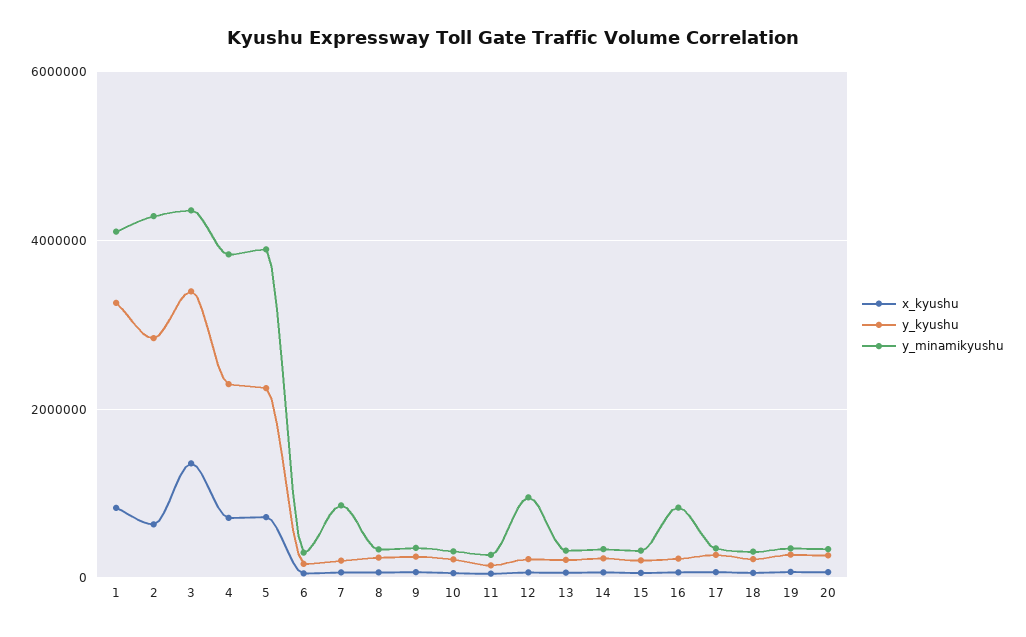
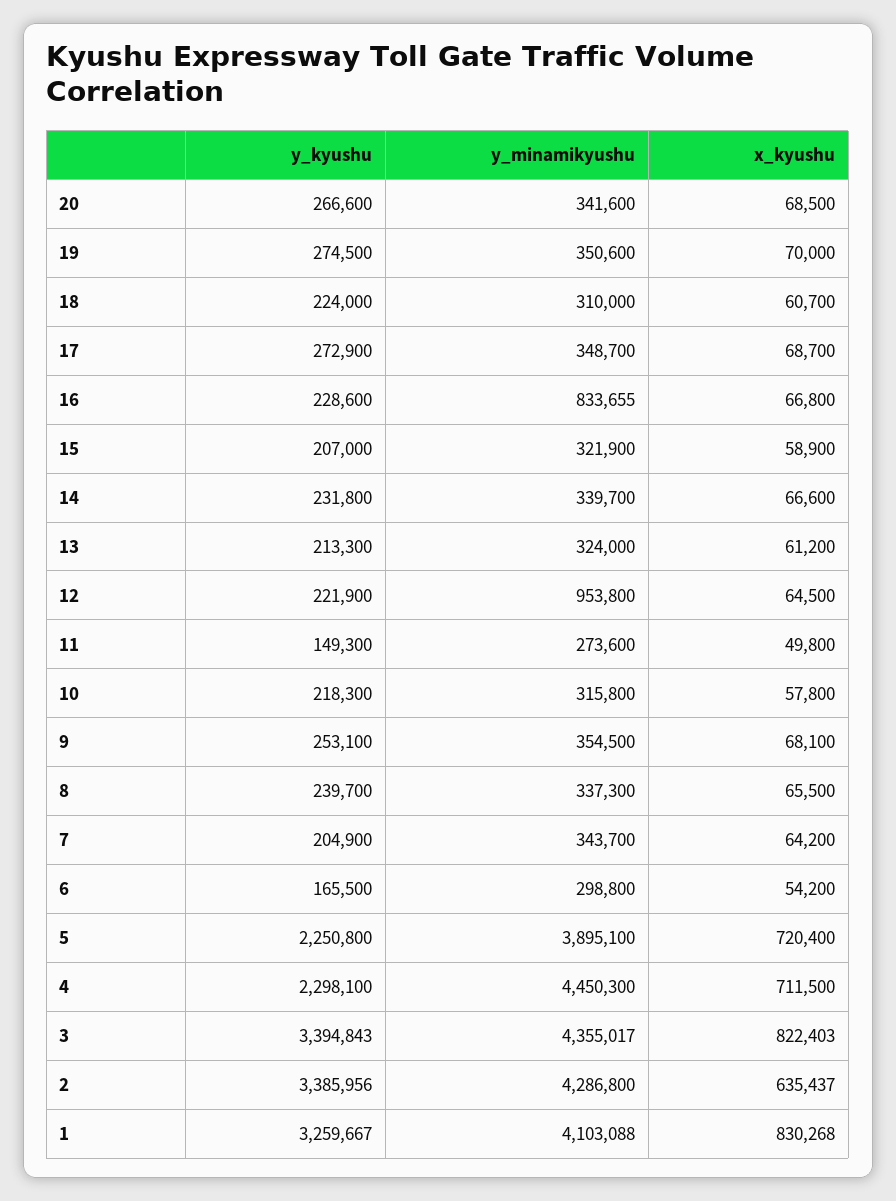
y_kyushu, 2: 2800000 -> 3385956
x_kyushu, 3: 1400000 -> 822403
y_minamikyushu, 4: 3800000 -> 4450300
y_minamikyushu, 7: 800000 -> 343700

